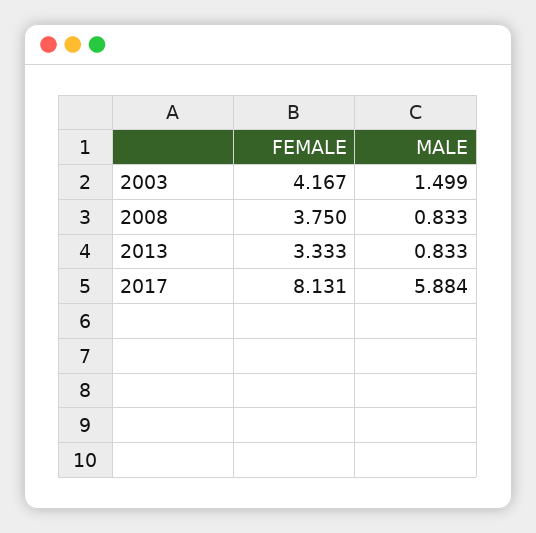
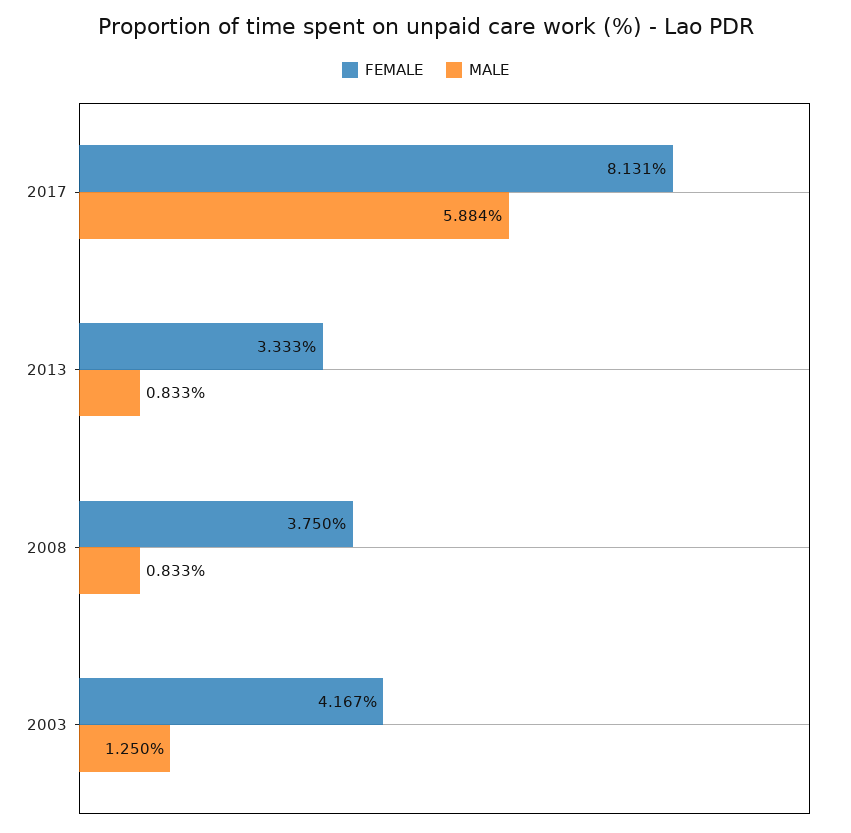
MALE, 2003: 1.499 -> 1.25

